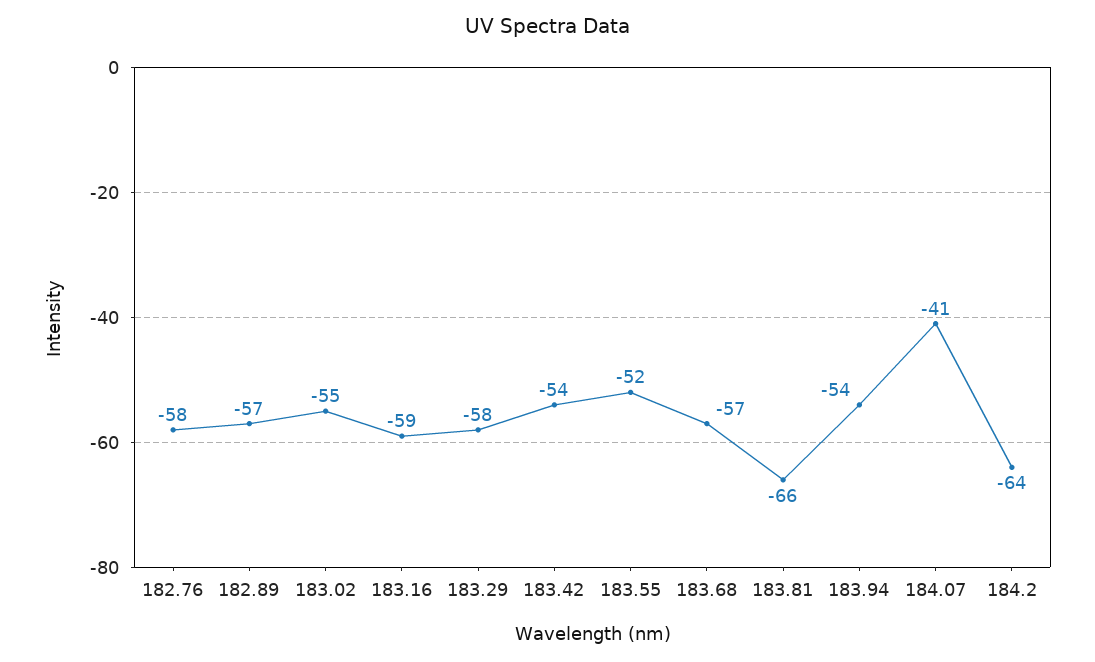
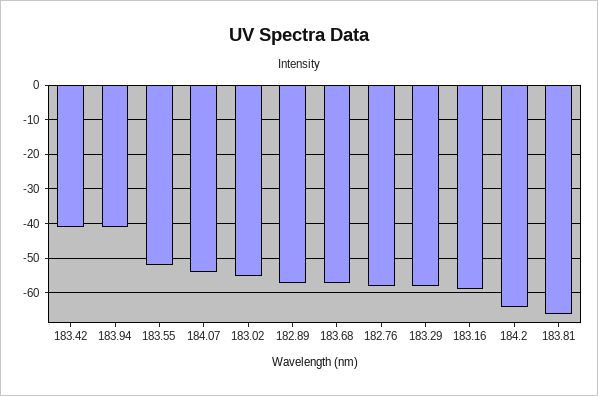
183.42: -54 -> -40
183.94: -54 -> -40
184.07: -41 -> -55

